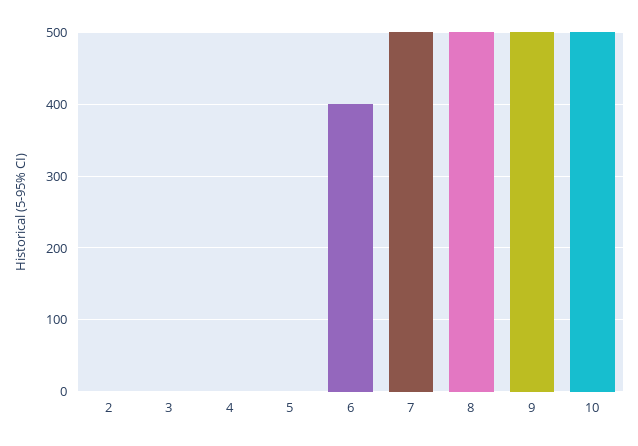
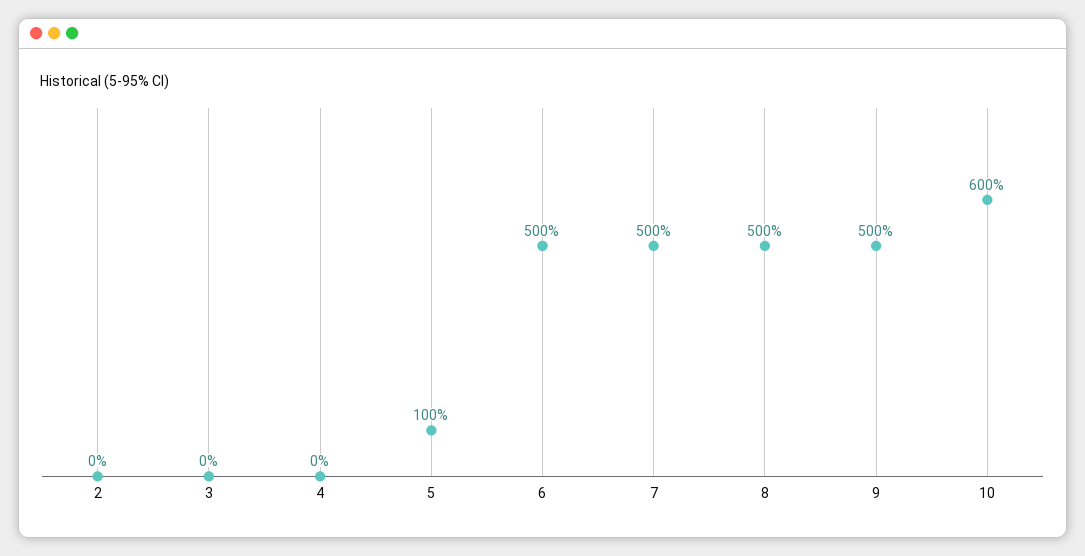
5: 0 -> 100
6: 400 -> 500
10: 500 -> 600

